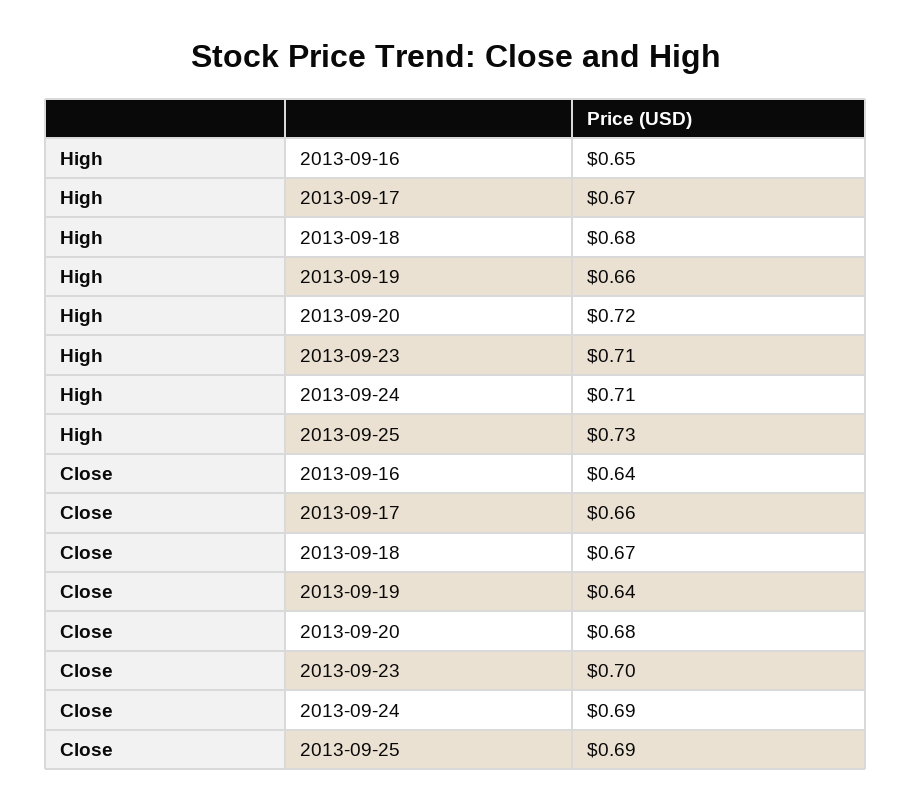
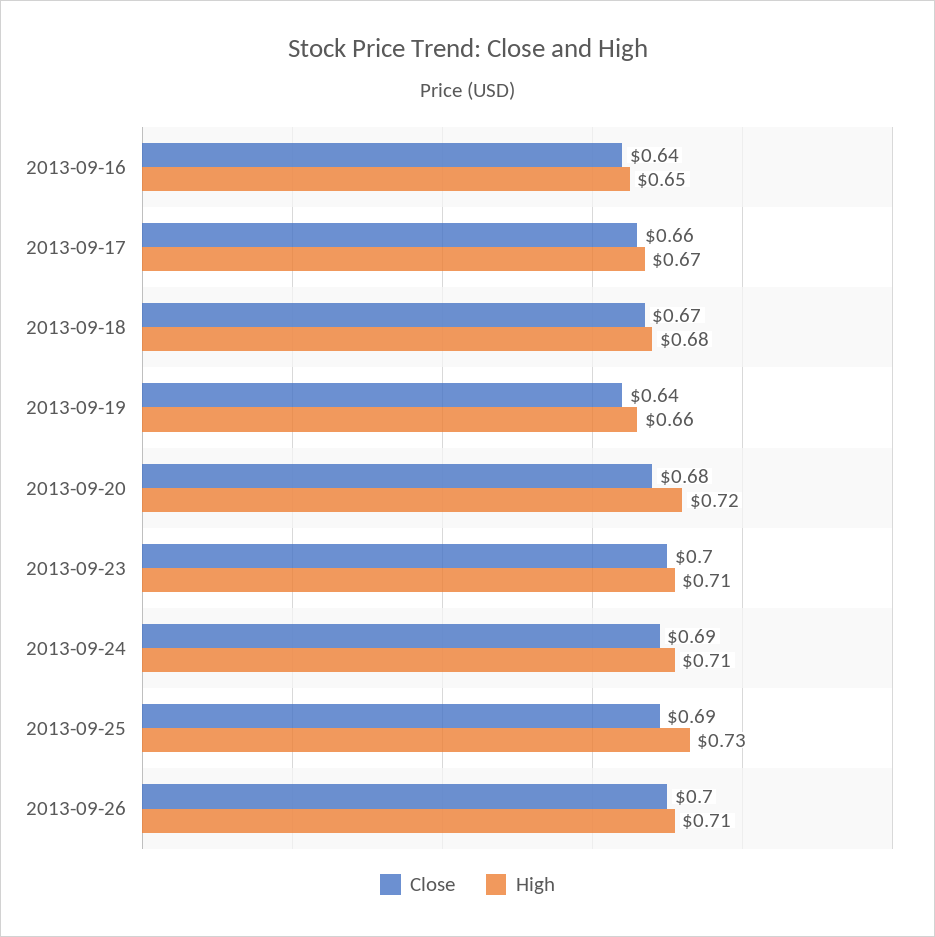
Close, 2013-09-26: none -> 0.7
High, 2013-09-26: none -> 0.71

